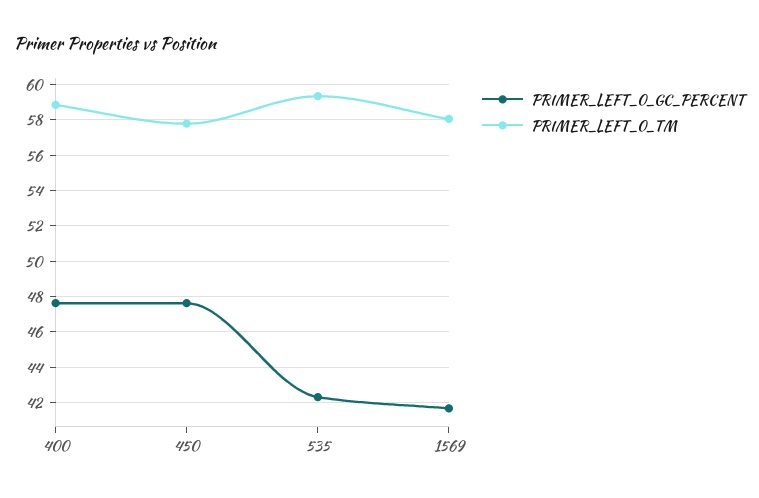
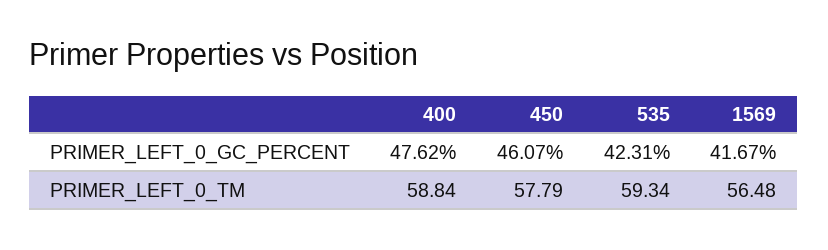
PRIMER_LEFT_0_GC_PERCENT, 450: 47.5 -> 46.07
PRIMER_LEFT_0_TM, 1569: 58 -> 56.48

